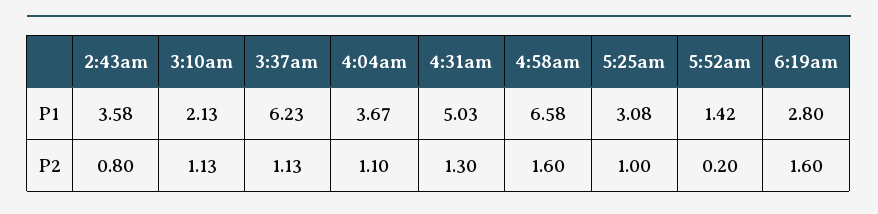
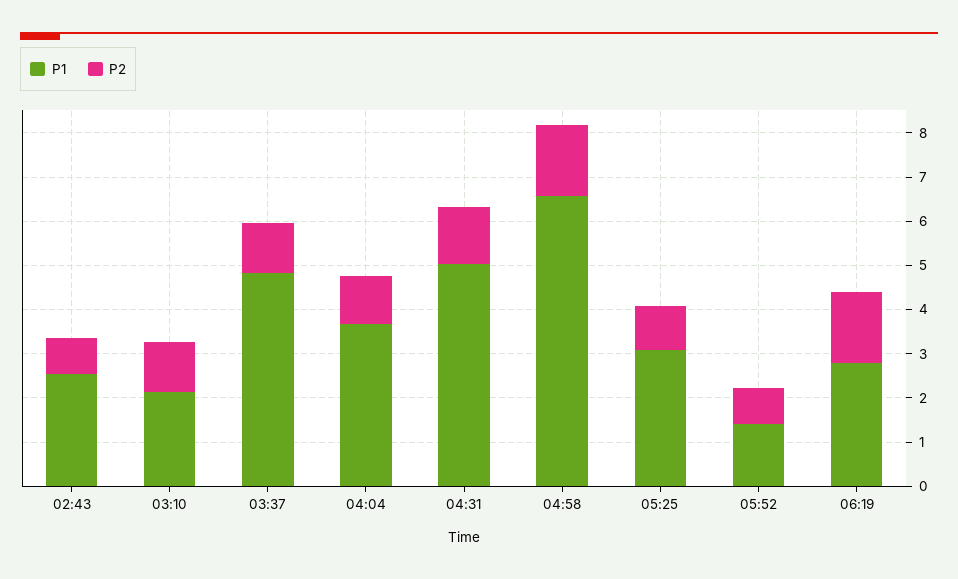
P1, 2:43am: 3.58 -> 2.6
P1, 3:37am: 6.23 -> 4.8
P2, 5:52am: 0.2 -> 0.8

